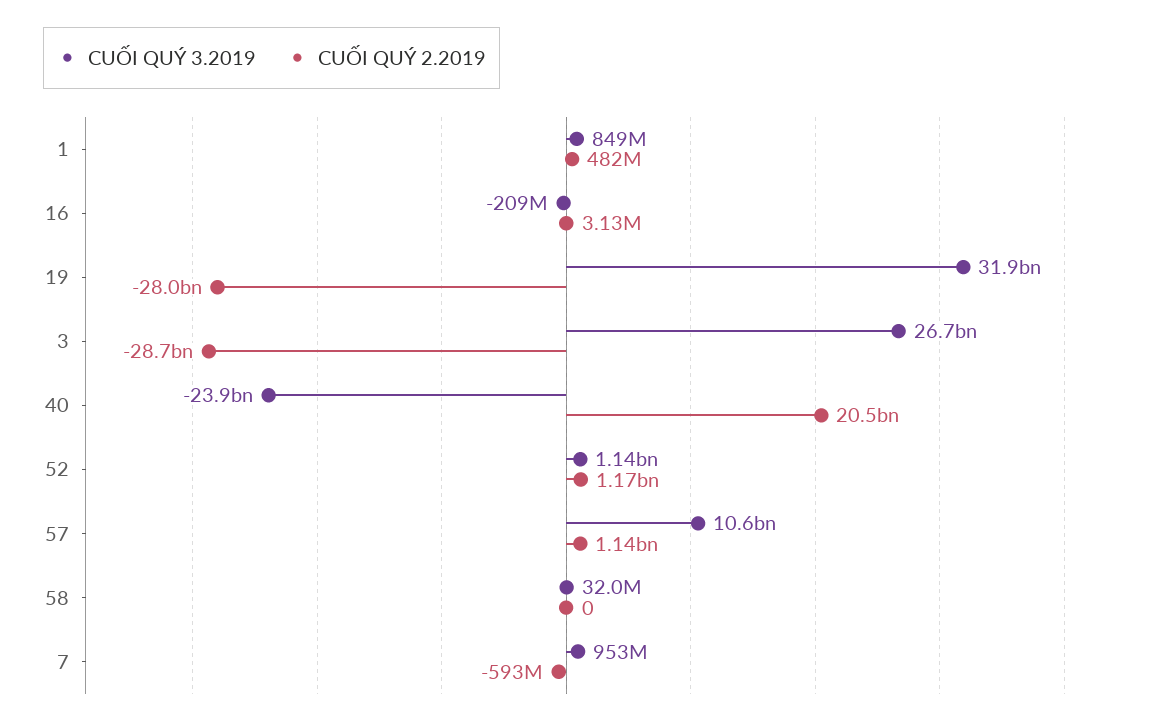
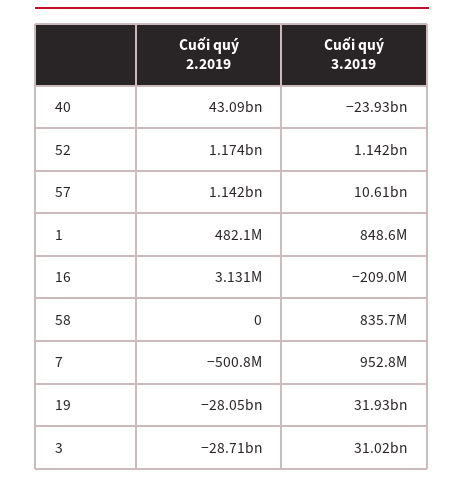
CUỐI QUÝ 3.2019, 3: 26700000000 -> 31020000000
CUỐI QUÝ 2.2019, 40: 20500000000 -> 43090000000
CUỐI QUÝ 3.2019, 58: 32000000 -> 835700000
CUỐI QUÝ 2.2019, 7: -593000000 -> -500800000

